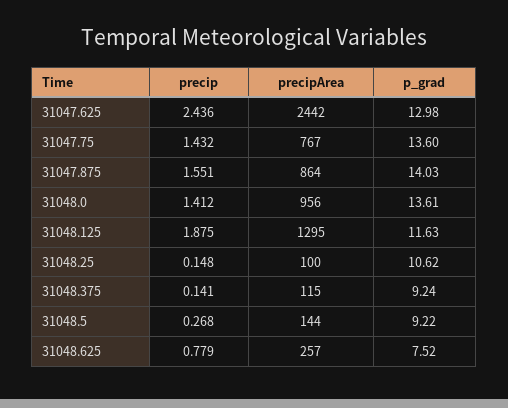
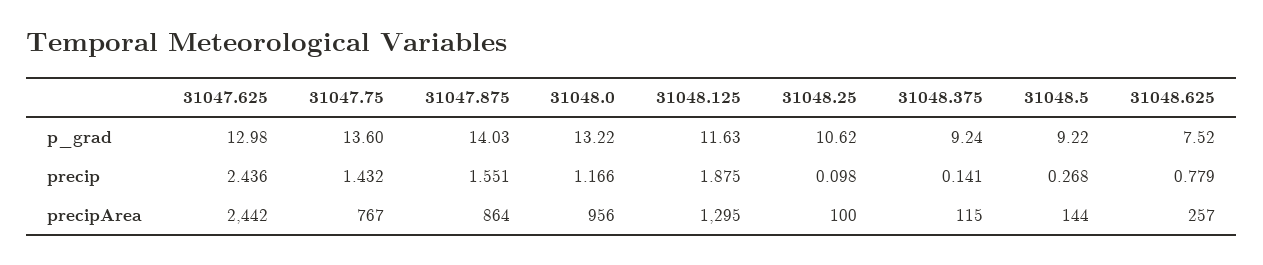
precip, 31048.0: 1.412 -> 1.166
p_grad, 31048.0: 13.61 -> 13.22
precip, 31048.25: 0.148 -> 0.098

